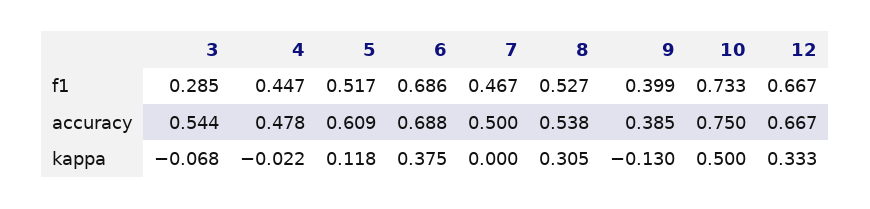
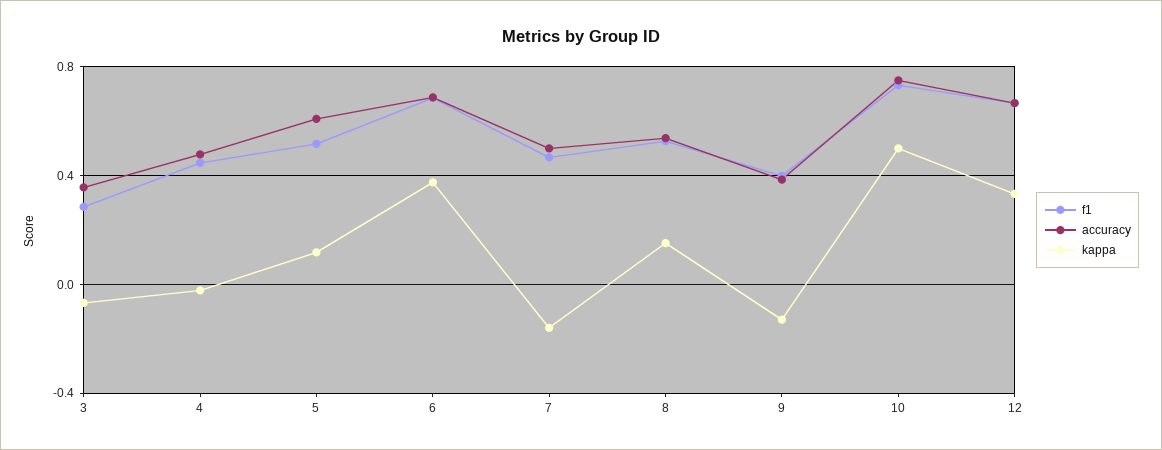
accuracy, 3: 0.544 -> 0.35
kappa, 7: 0 -> -0.15
kappa, 8: 0.305 -> 0.15

